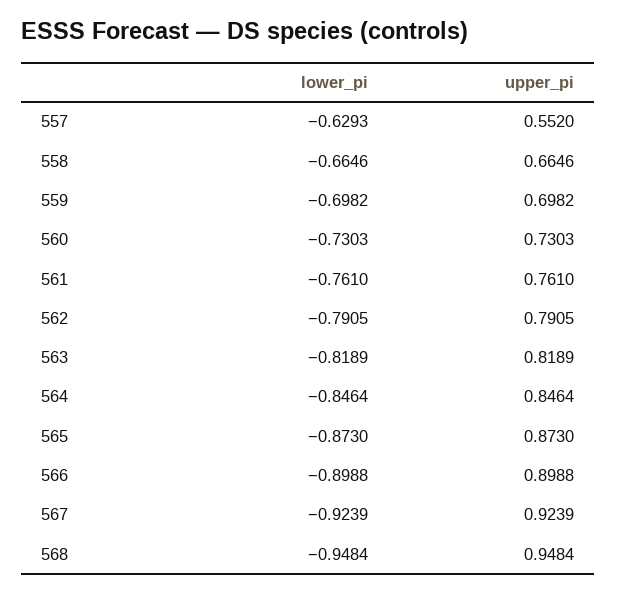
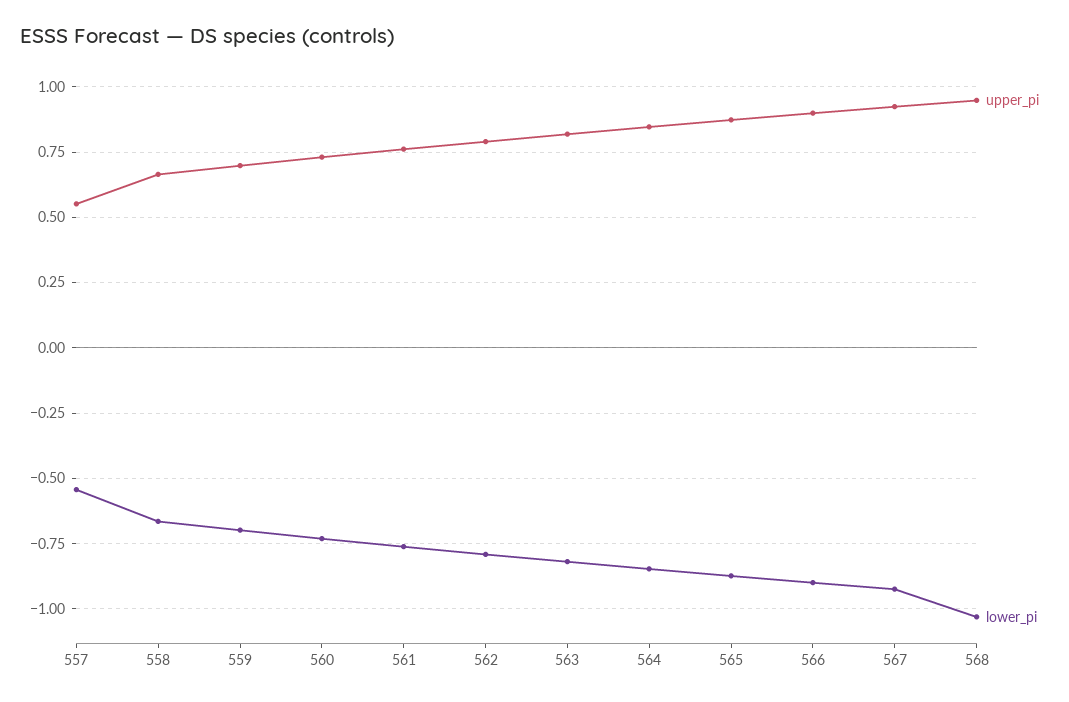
lower_pi, 557: -0.6293 -> -0.55
lower_pi, 568: -0.9484 -> -1.025

